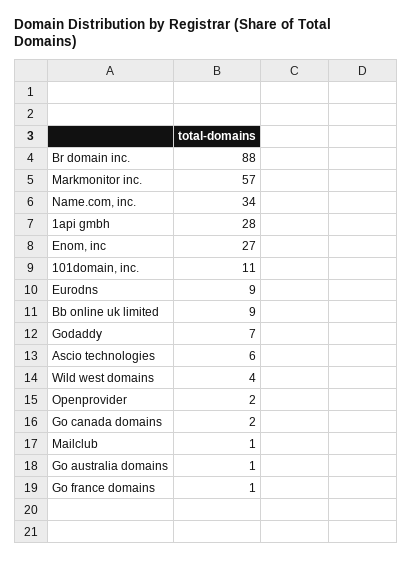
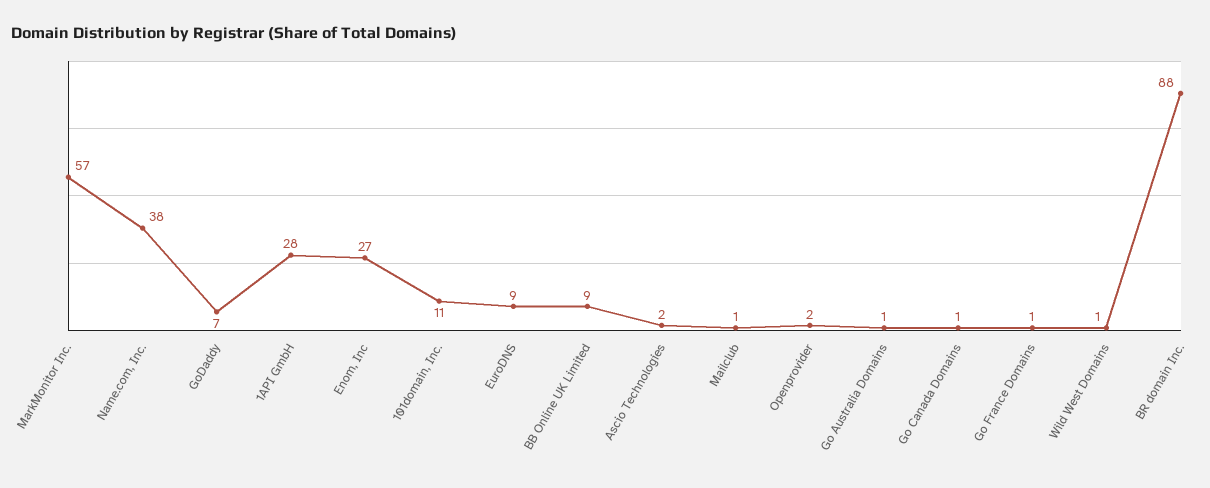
Name.com, inc.: 34 -> 38
Ascio technologies: 6 -> 2
Wild west domains: 4 -> 1
Go canada domains: 2 -> 1

